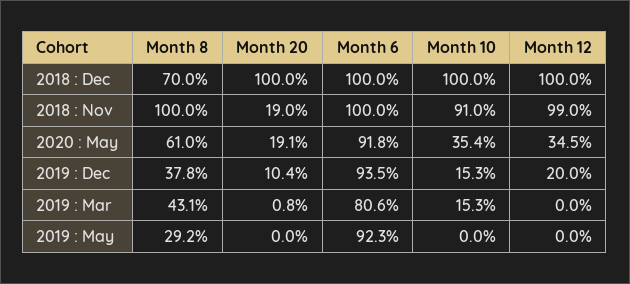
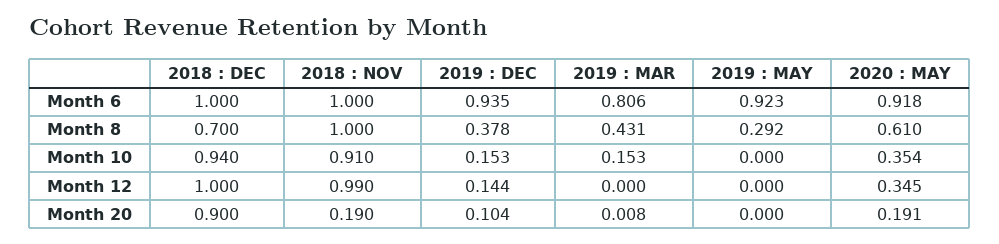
Month 20, 2018 : Dec: 1 -> 0.9
Month 10, 2018 : Dec: 1 -> 0.94
Month 12, 2019 : Dec: 0.2 -> 0.144

